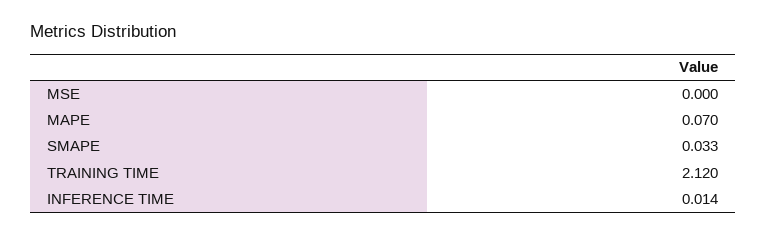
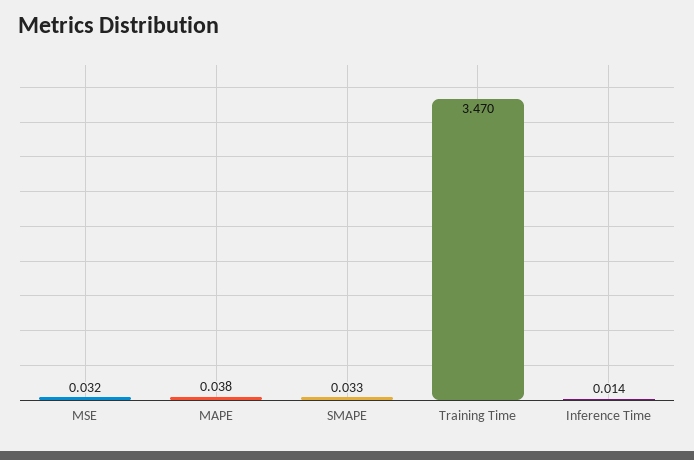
MSE: 0 -> 0.032
MAPE: 0.07 -> 0.038
TRAINING TIME: 2.12 -> 3.47

